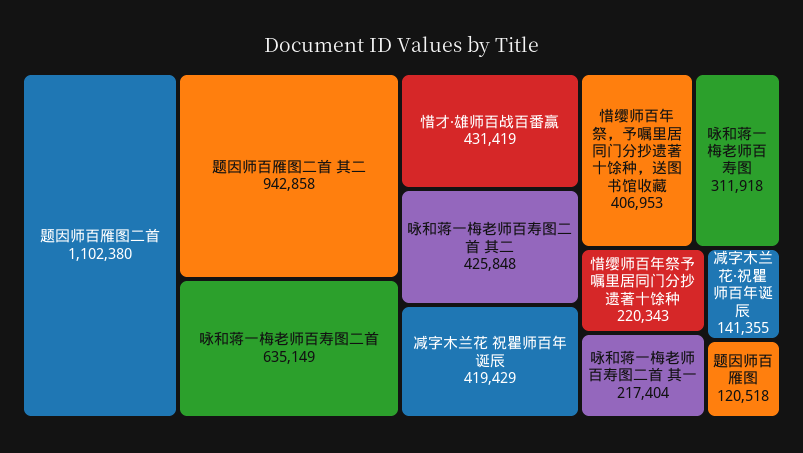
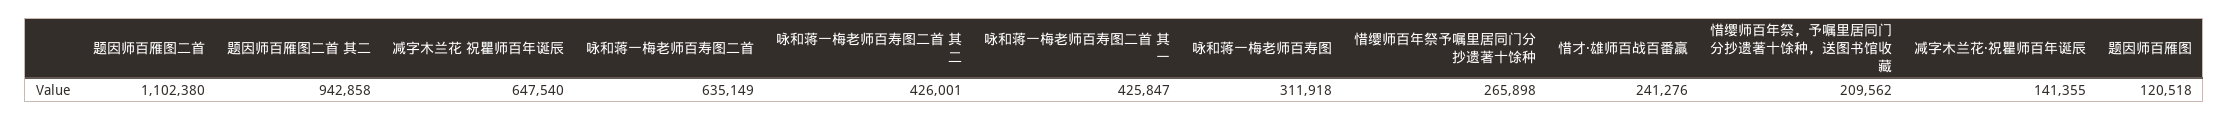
惜才·雄师百战百番赢: 431419 -> 241276
咏和蒋一梅老师百寿图二首 其二: 425848 -> 426001
减字木兰花 祝瞿师百年诞辰: 419429 -> 647540
惜缨师百年祭，予嘱里居同门分抄遗著十馀种，送图书馆收藏: 406953 -> 209562
惜缨师百年祭予嘱里居同门分抄遗著十馀种: 220343 -> 265898
咏和蒋一梅老师百寿图二首 其一: 217404 -> 425847

